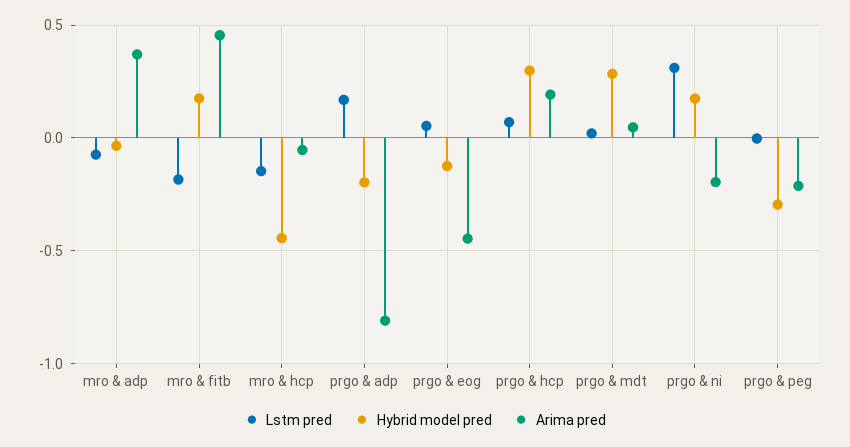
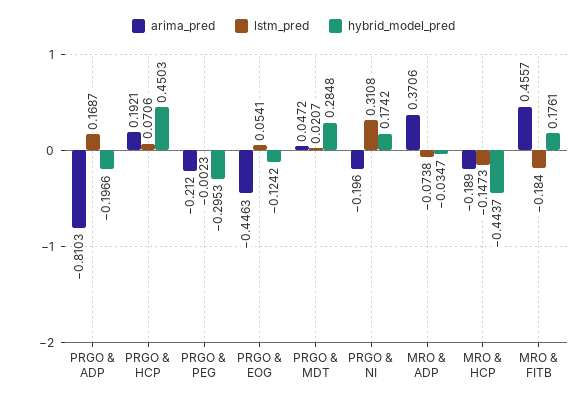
Arima pred, mro & hcp: -0.05 -> -0.189
Hybrid model pred, prgo & hcp: 0.3 -> 0.4503

